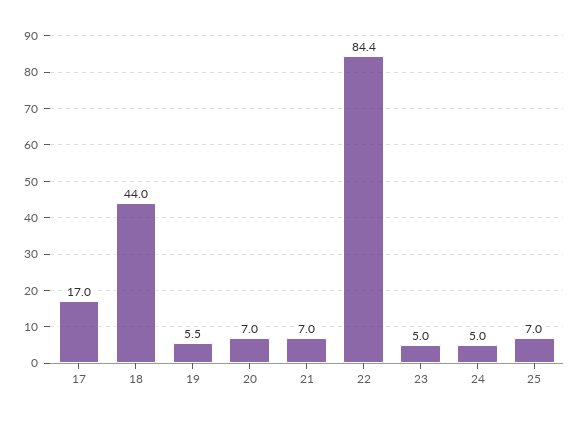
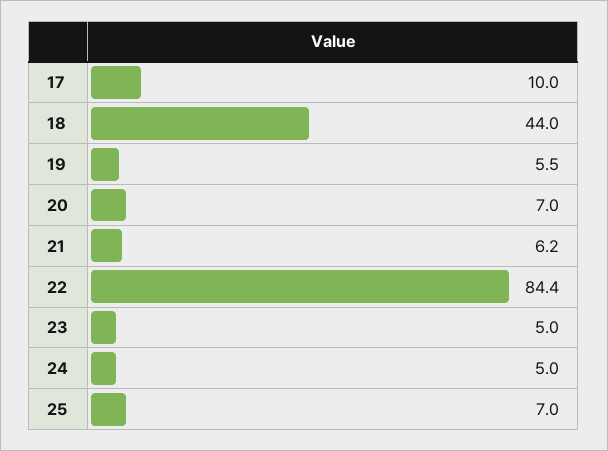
17: 17 -> 10
21: 7 -> 6.2

